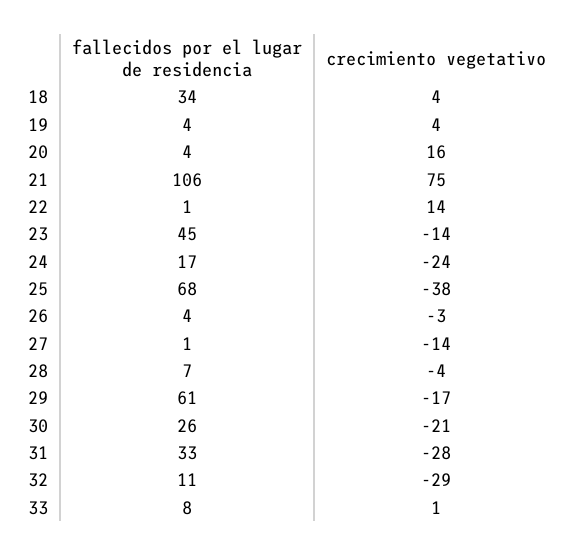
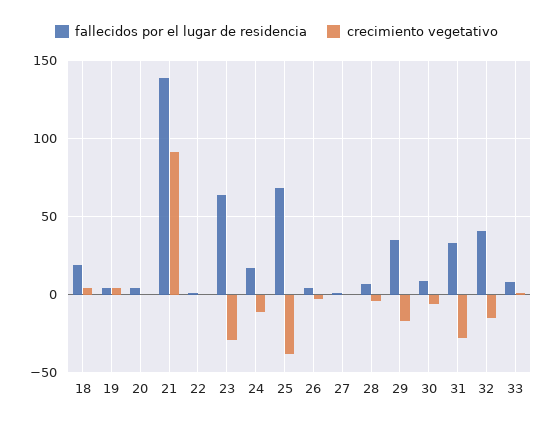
fallecidos por el lugar de residencia, 18: 34 -> 20
crecimiento vegetativo, 20: 16 -> 0
fallecidos por el lugar de residencia, 21: 106 -> 140
crecimiento vegetativo, 21: 75 -> 90
crecimiento vegetativo, 22: 14 -> 0
fallecidos por el lugar de residencia, 23: 45 -> 65
crecimiento vegetativo, 23: -14 -> -30
crecimiento vegetativo, 24: -24 -> -10
crecimiento vegetativo, 27: -14 -> 0
fallecidos por el lugar de residencia, 29: 61 -> 35
fallecidos por el lugar de residencia, 30: 26 -> 10
crecimiento vegetativo, 30: -21 -> -5
fallecidos por el lugar de residencia, 32: 11 -> 40
crecimiento vegetativo, 32: -29 -> -15

